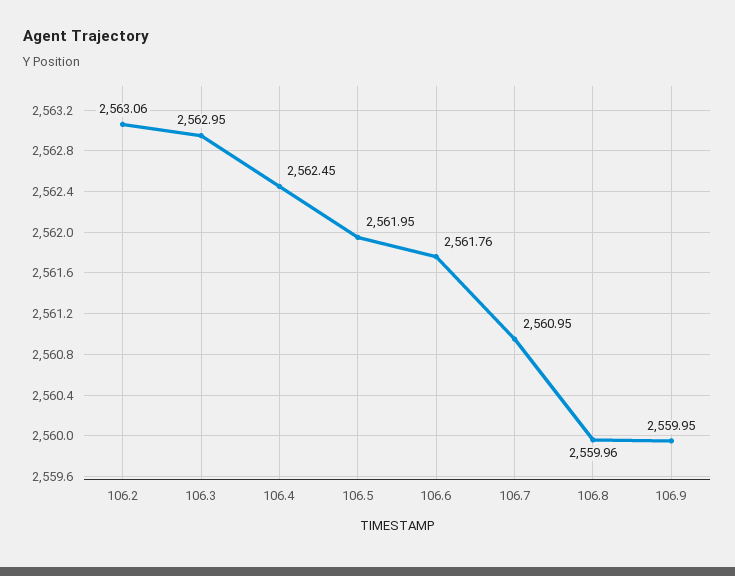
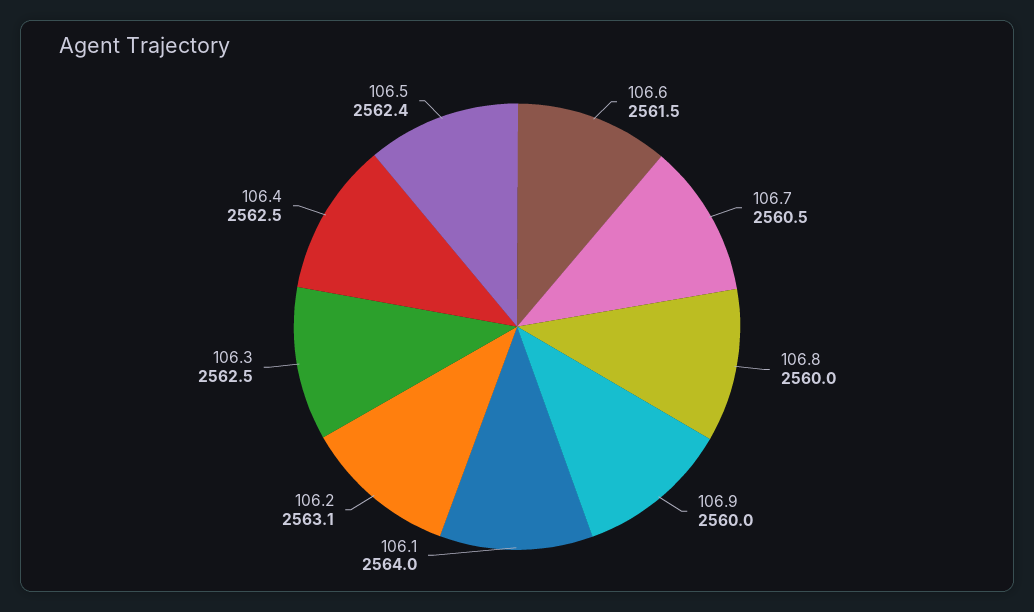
106.3: 2562.95 -> 2562.5
106.5: 2561.95 -> 2562.4
106.6: 2561.76 -> 2561.5
106.7: 2560.95 -> 2560.5
106.1: none -> 2564

